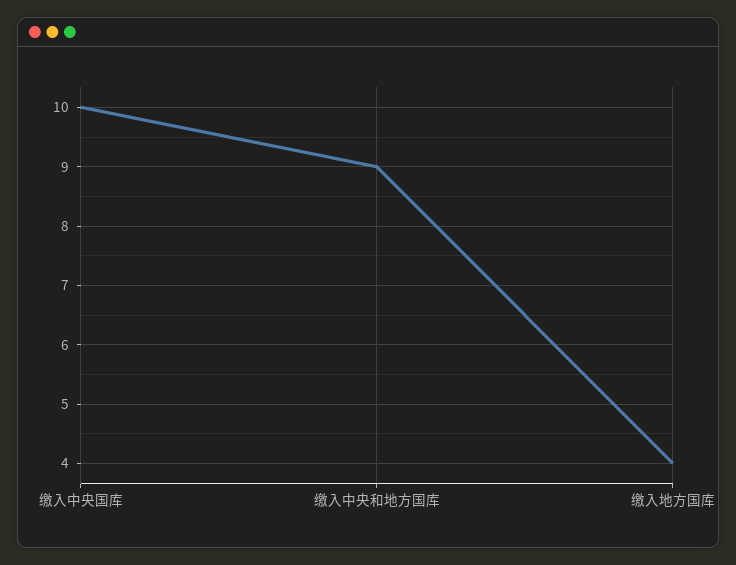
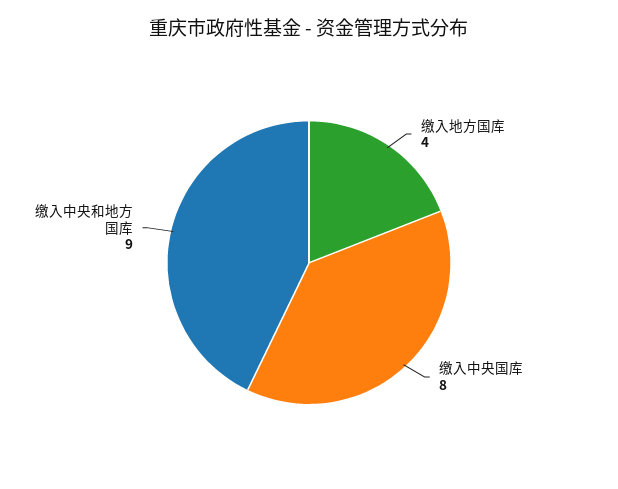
缴入中央国库: 10 -> 8

